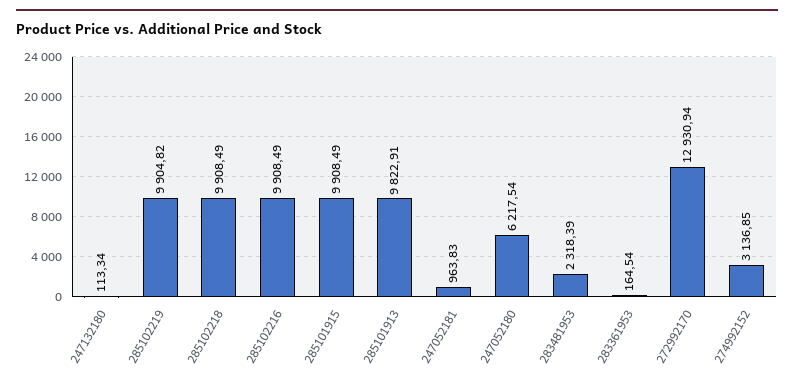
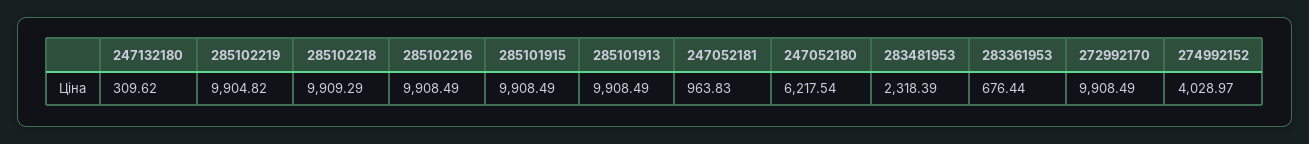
247132180: 113.34 -> 309.62
285102218: 9908.49 -> 9909.29
285101913: 9822.91 -> 9908.49
283361953: 164.54 -> 676.44
272992170: 12930.94 -> 9908.49
274992152: 3136.85 -> 4028.97

